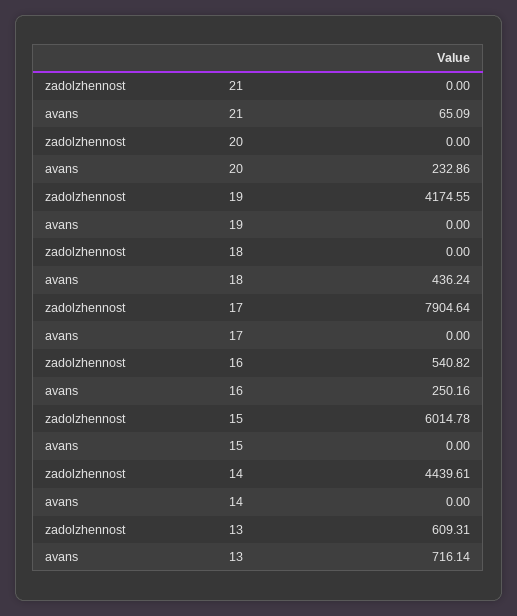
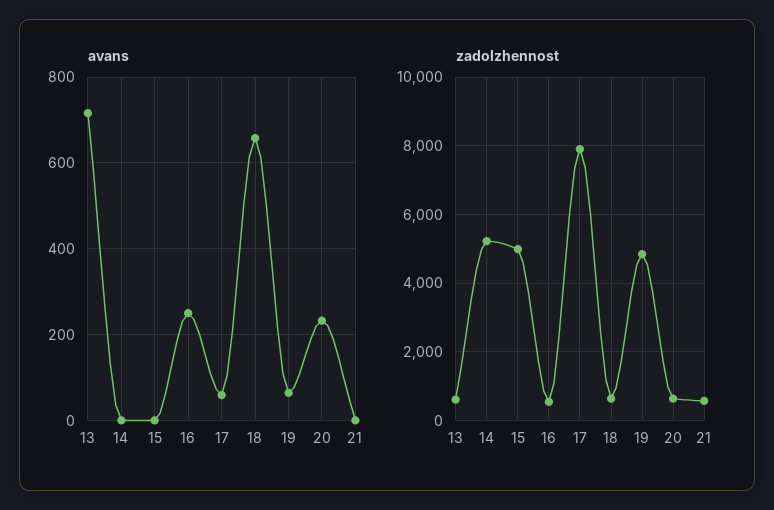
zadolzhennost, 21: 0 -> 600
avans, 21: 65.09 -> 0
zadolzhennost, 20: 0 -> 600
zadolzhennost, 19: 4174.55 -> 4800
avans, 19: 0 -> 60
zadolzhennost, 18: 0 -> 600
avans, 18: 436.24 -> 660
avans, 17: 0 -> 60
zadolzhennost, 15: 6014.78 -> 5000
zadolzhennost, 14: 4439.61 -> 5200

